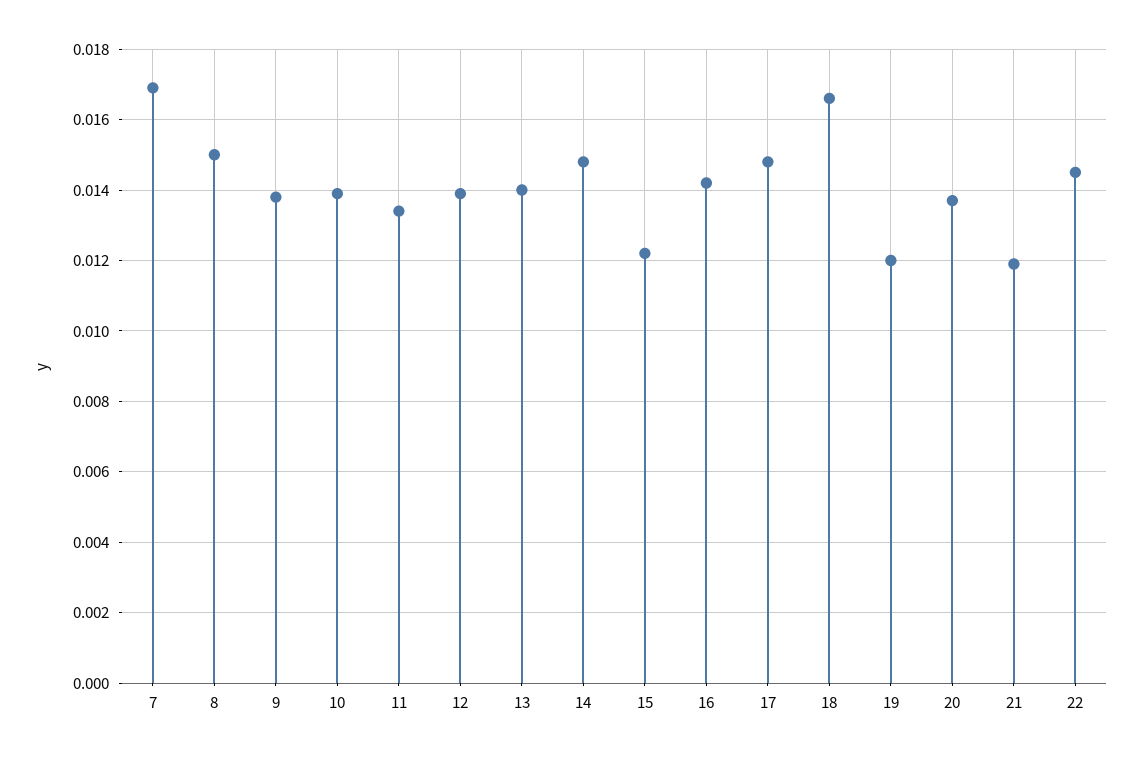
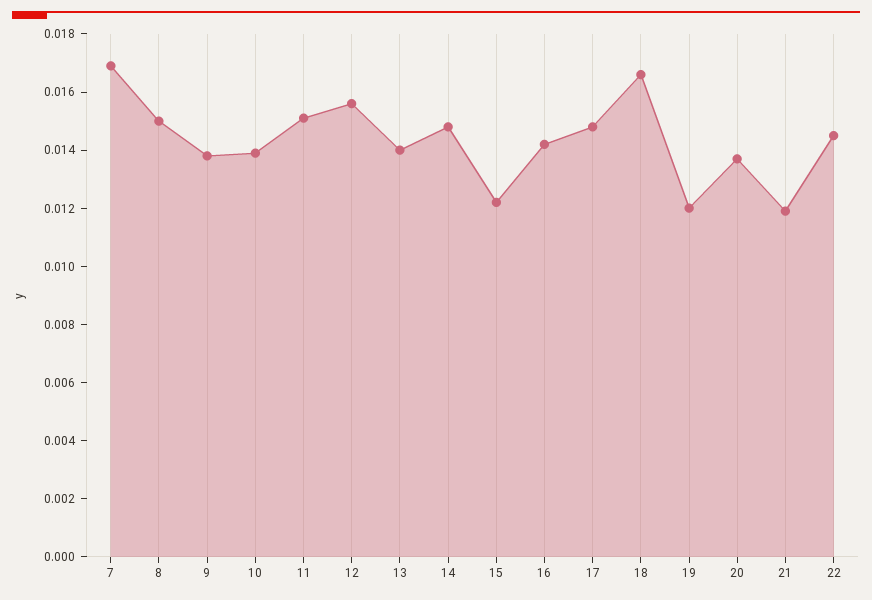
11: 0.0135 -> 0.015
12: 0.014 -> 0.0155

